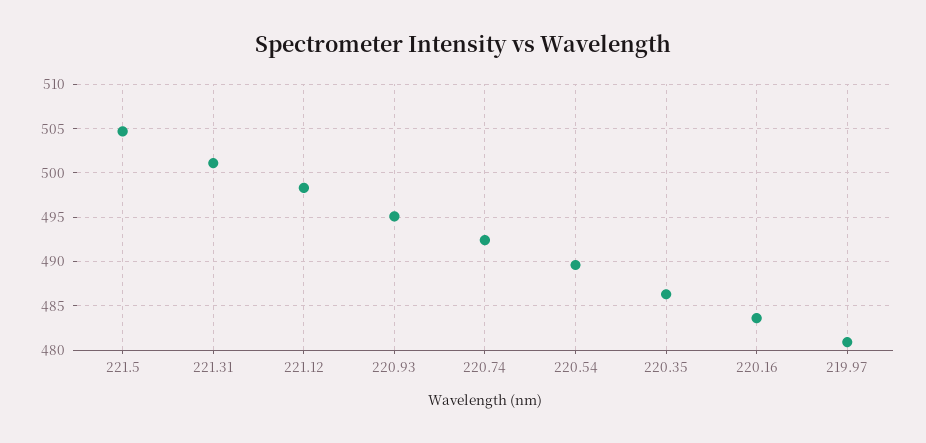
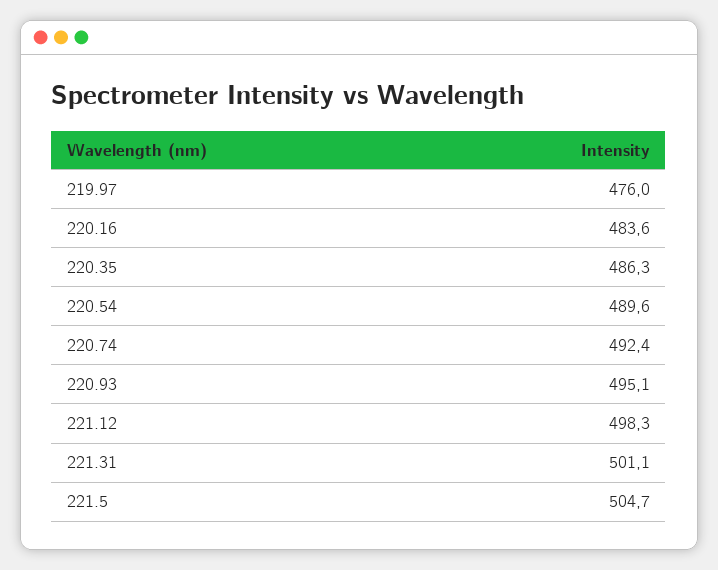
219.97: 481 -> 476

